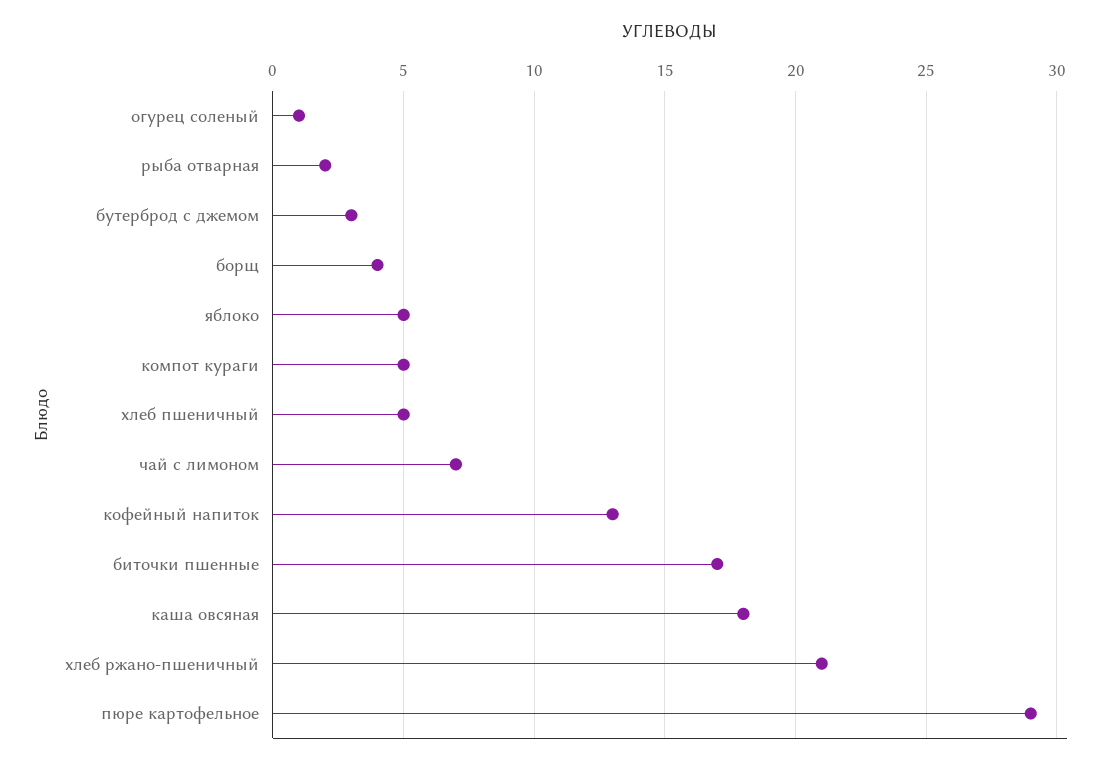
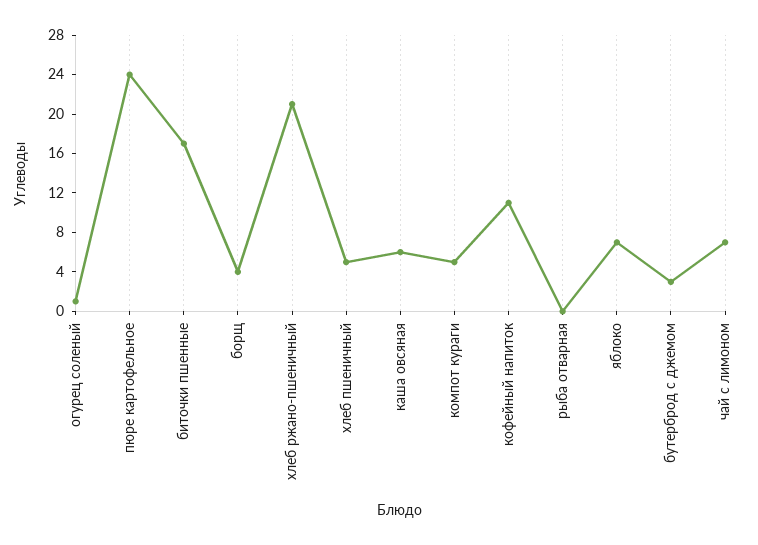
рыба отварная: 2 -> 0
яблоко: 5 -> 7
кофейный напиток: 13 -> 11
каша овсяная: 18 -> 6
пюре картофельное: 29 -> 24

